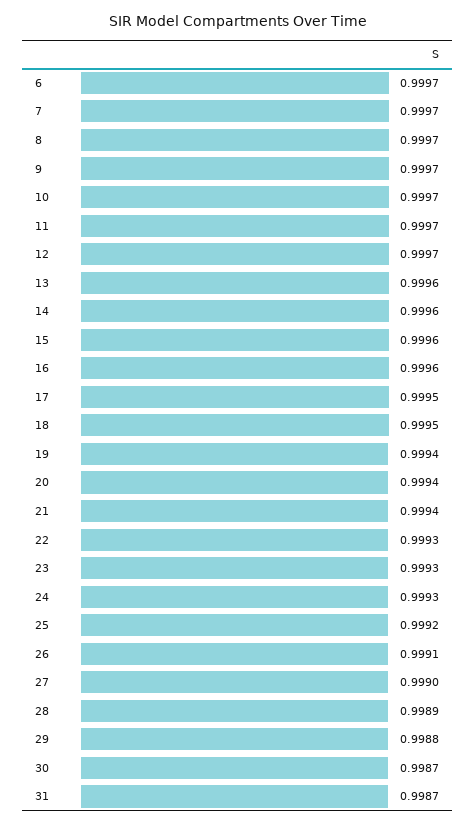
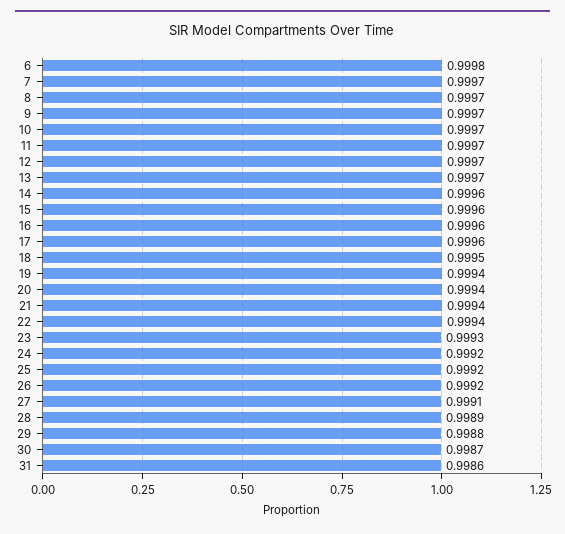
6: 0.9997 -> 0.9998
13: 0.9996 -> 0.9997
17: 0.9995 -> 0.9996
22: 0.9993 -> 0.9994
24: 0.9993 -> 0.9992
26: 0.9991 -> 0.9992
27: 0.999 -> 0.9991
31: 0.9987 -> 0.9986

